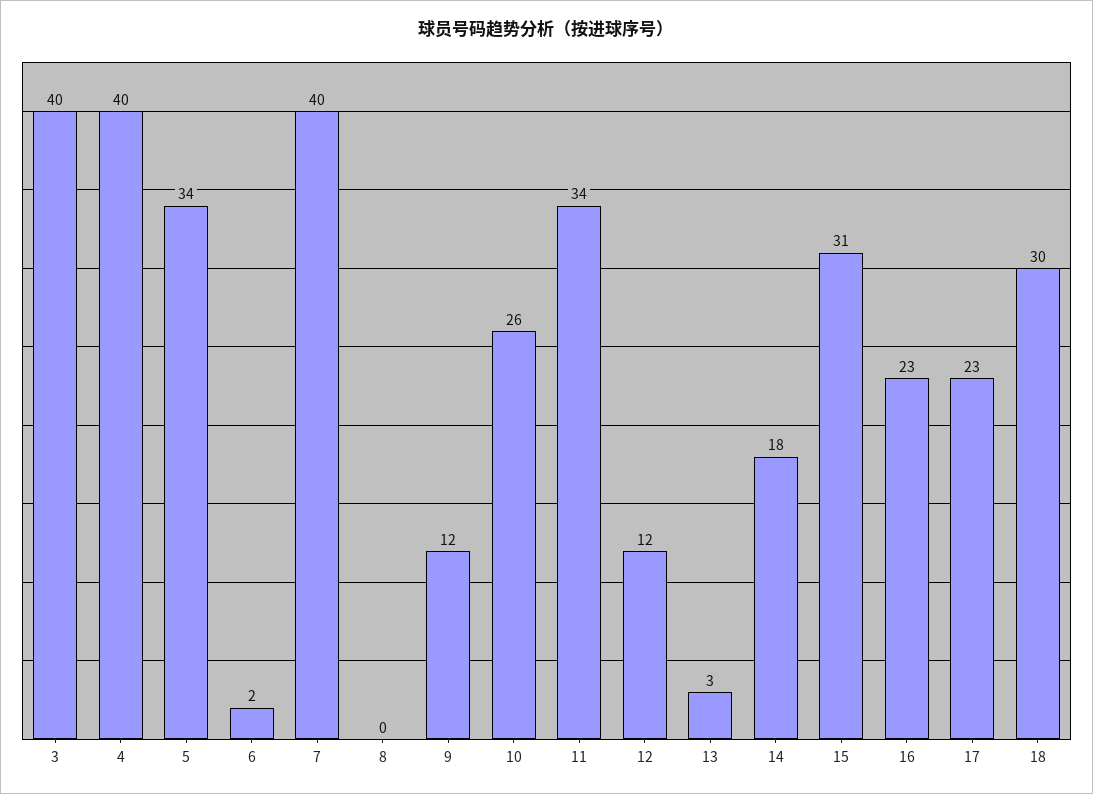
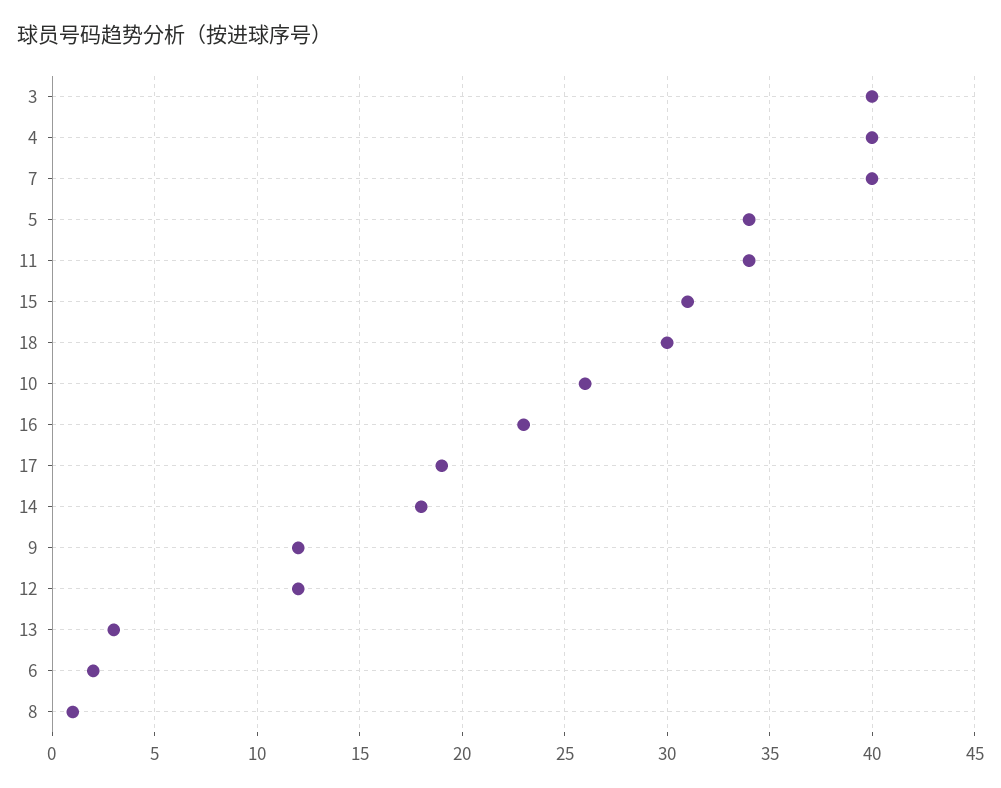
8: 0 -> 1
17: 23 -> 19

